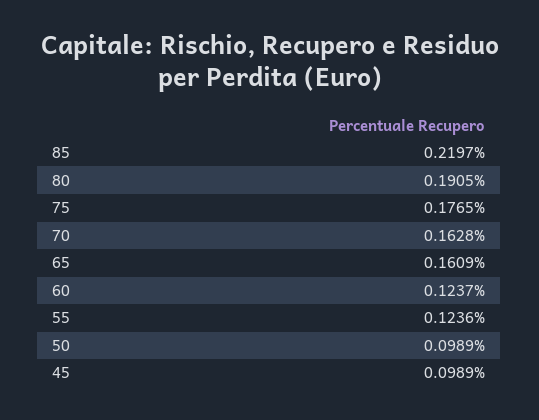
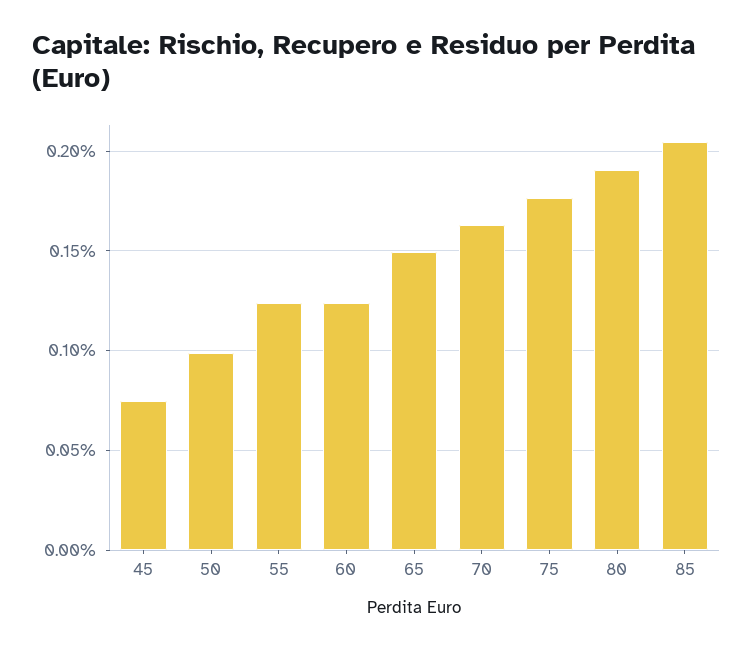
85: 0.2197 -> 0.205
65: 0.1609 -> 0.15
45: 0.0989 -> 0.075

